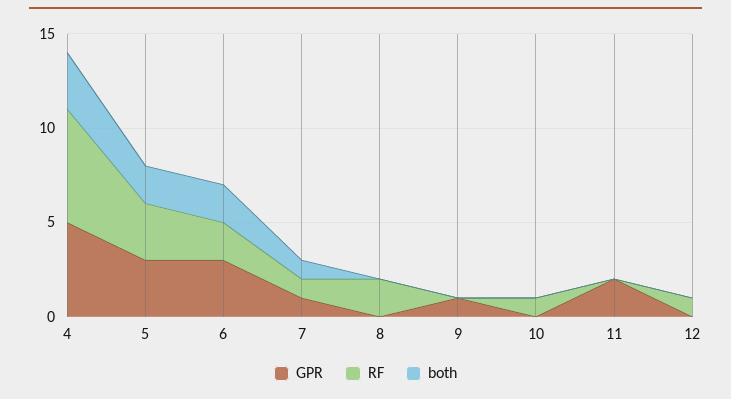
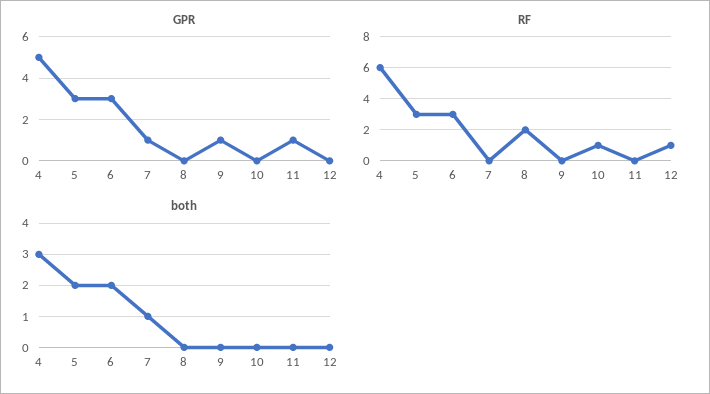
RF, 6: 2 -> 3
RF, 7: 1 -> 0
GPR, 11: 2 -> 1

